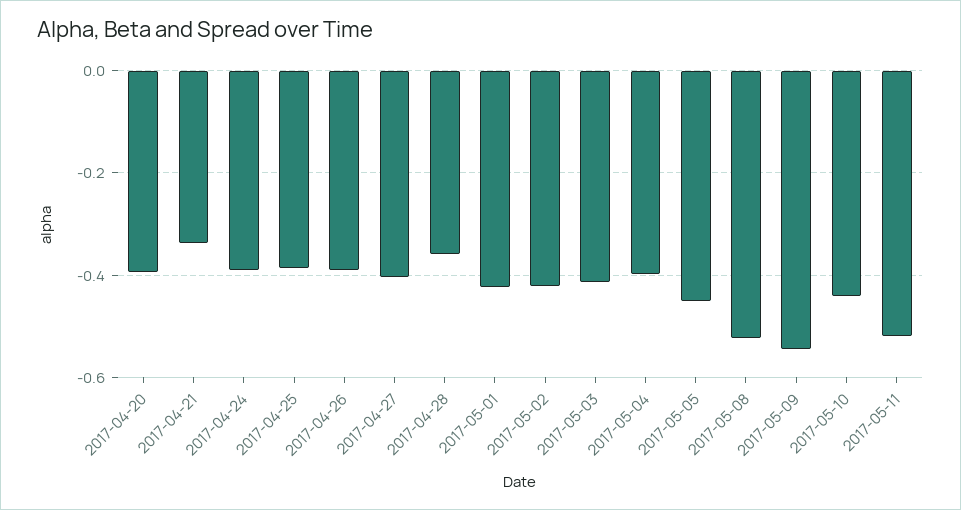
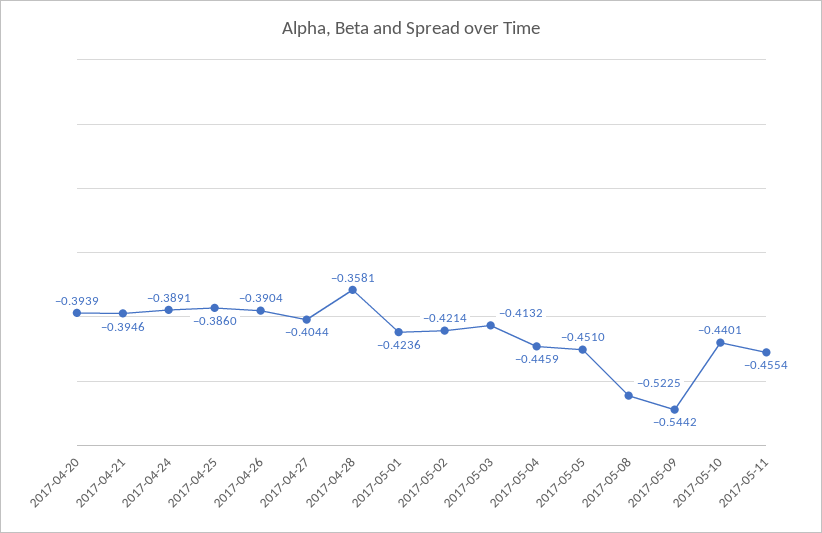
2017-04-21: -0.34 -> -0.3946
2017-05-04: -0.4 -> -0.4459
2017-05-11: -0.52 -> -0.4554

